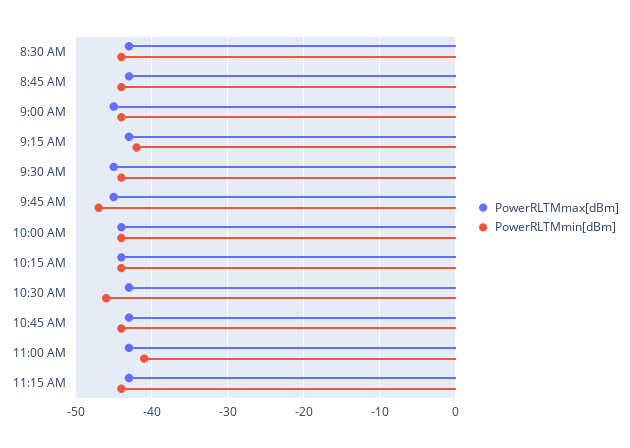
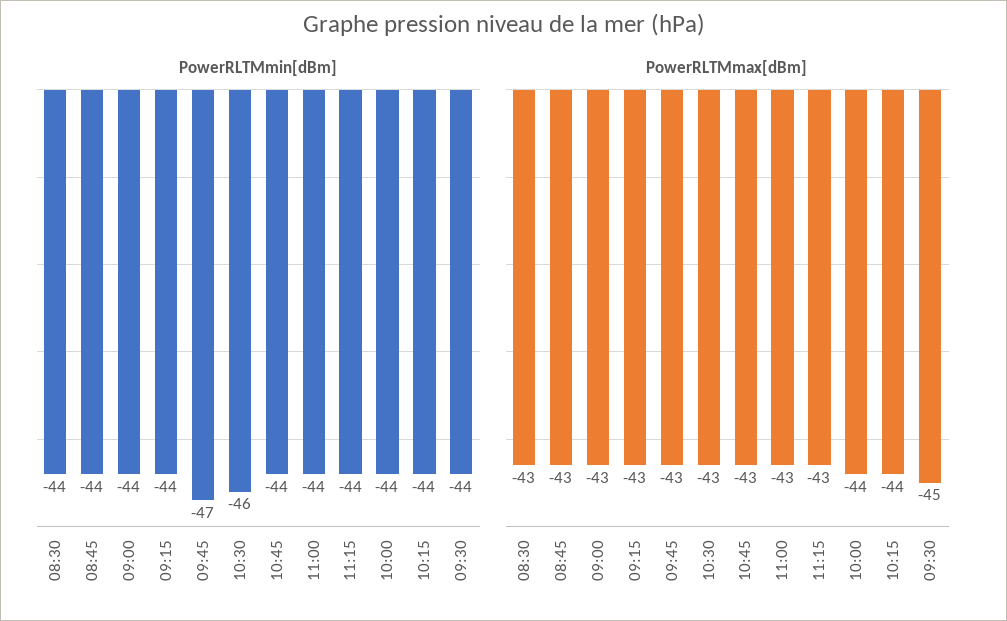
PowerRLTMmax[dBm], 9:00 AM: -45 -> -43
PowerRLTMmin[dBm], 9:15 AM: -42 -> -44
PowerRLTMmax[dBm], 9:45 AM: -45 -> -43
PowerRLTMmin[dBm], 11:00 AM: -41 -> -44

